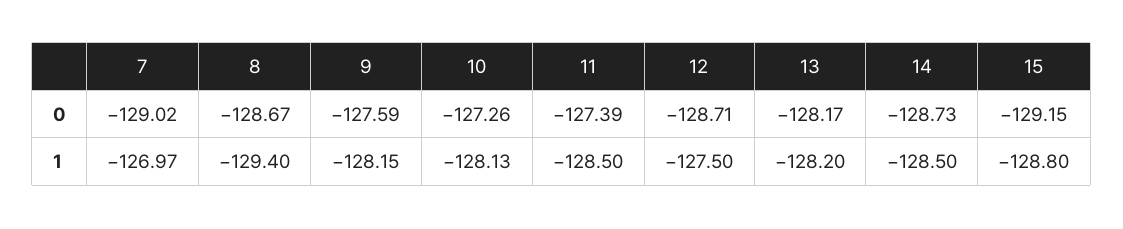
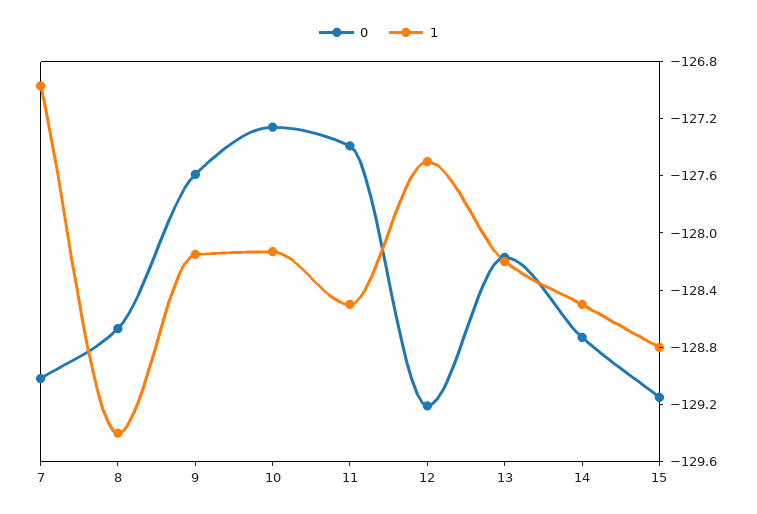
0, 12: -128.71 -> -129.2

